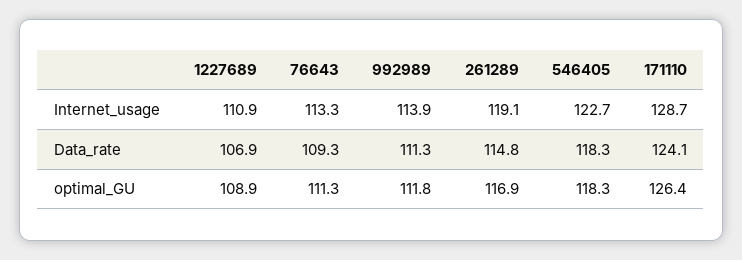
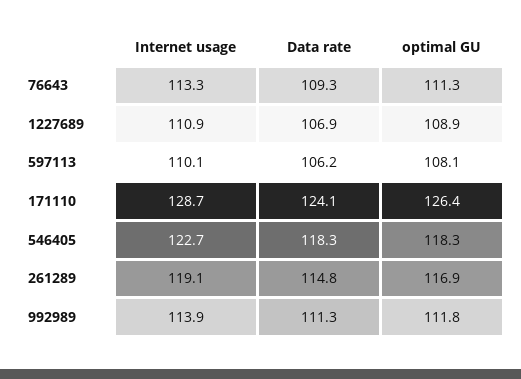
597113, Internet_usage: none -> 110.1
597113, Data_rate: none -> 106.2
597113, optimal_GU: none -> 108.1

